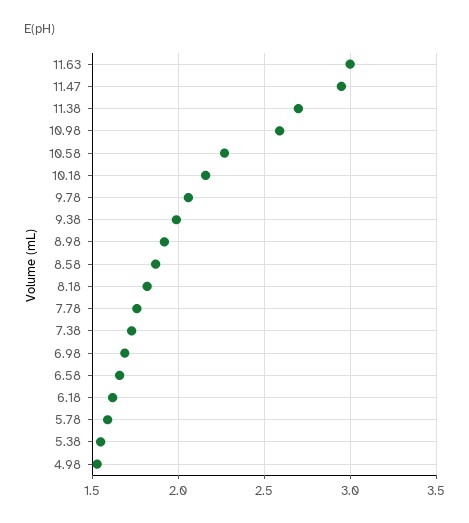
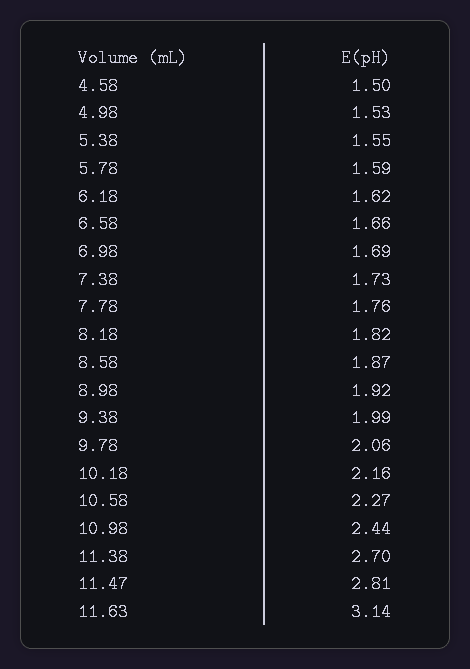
11.63: 3 -> 3.14
11.47: 2.95 -> 2.81
10.98: 2.6 -> 2.44
4.58: none -> 1.5

